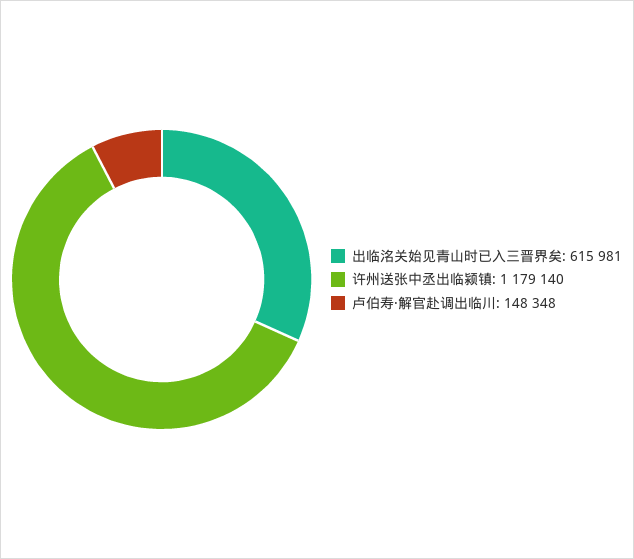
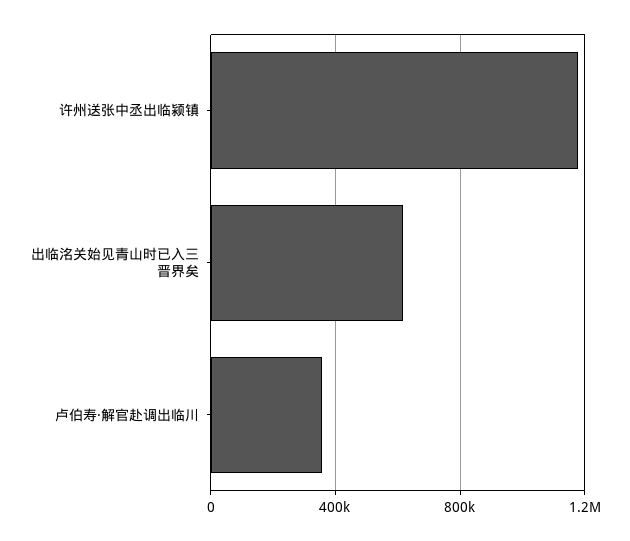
卢伯寿·解官赴调出临川: 148348 -> 350000

